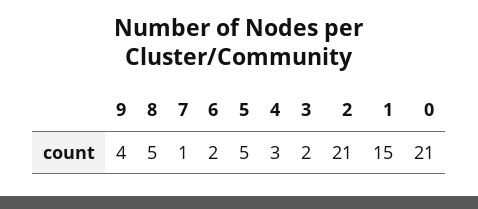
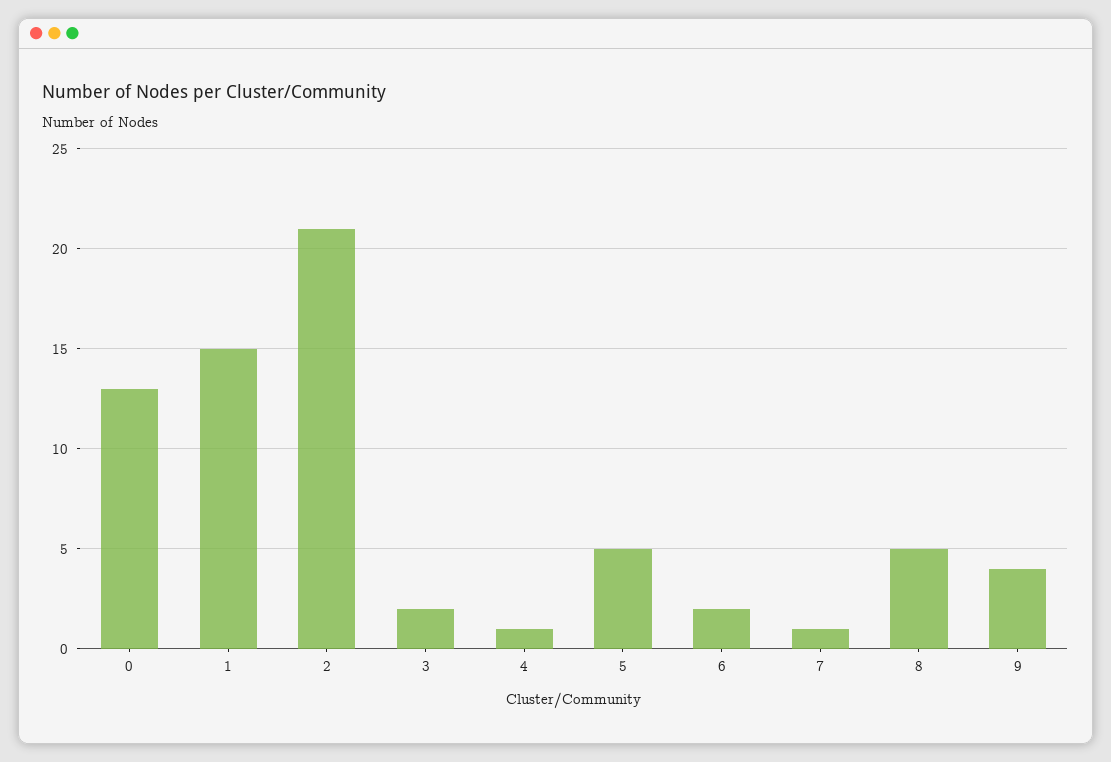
4: 3 -> 1
0: 21 -> 13

